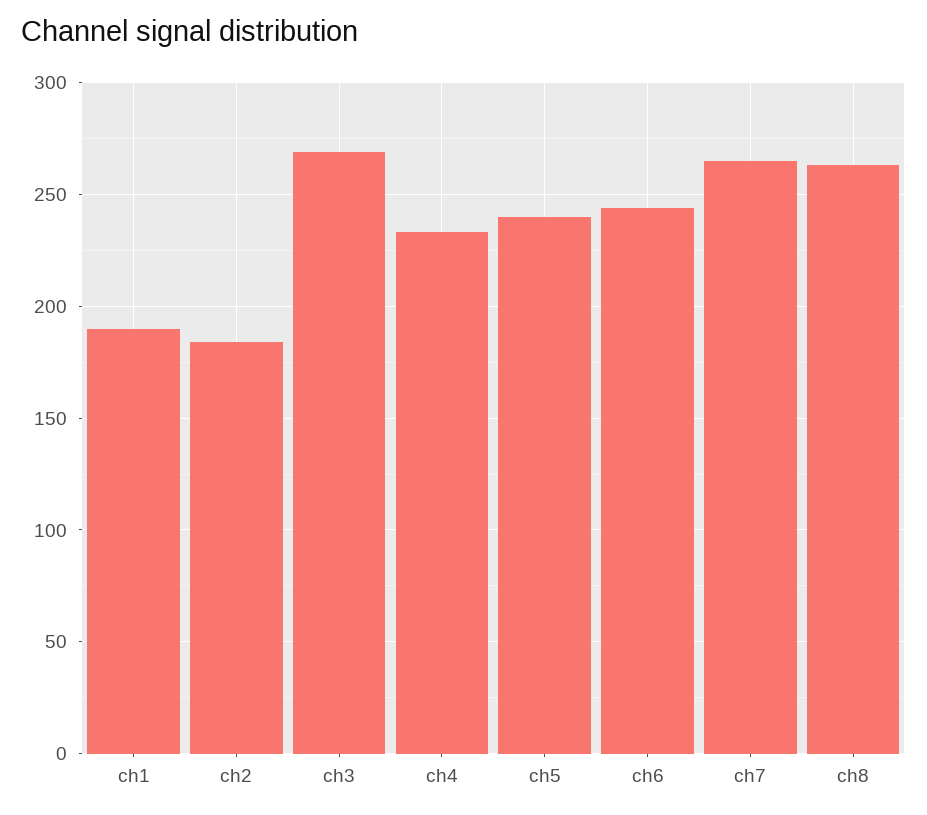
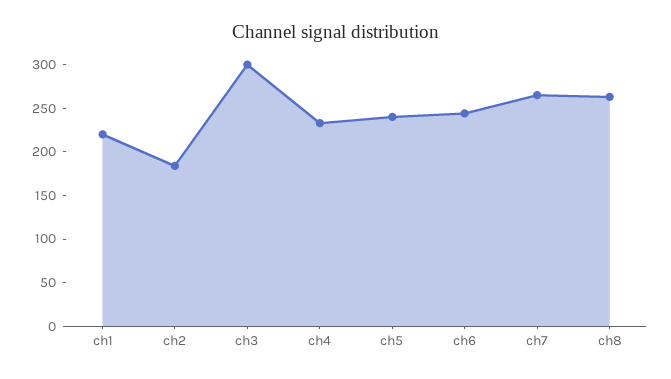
ch1: 190 -> 220
ch3: 270 -> 300

